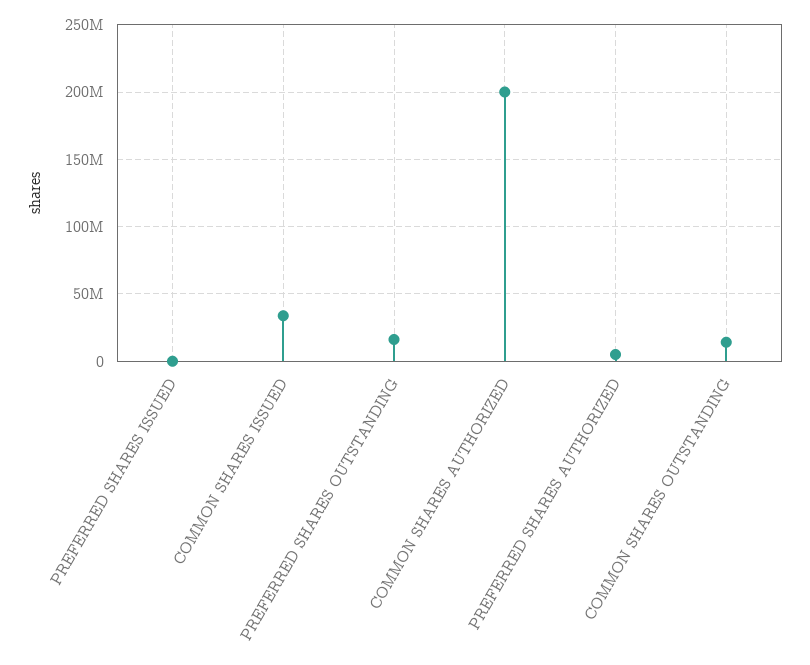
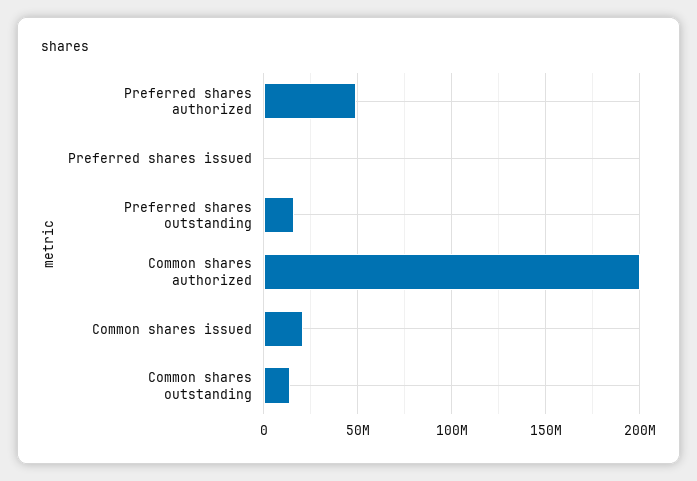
COMMON SHARES ISSUED: 35000000 -> 20000000
PREFERRED SHARES AUTHORIZED: 5000000 -> 50000000

